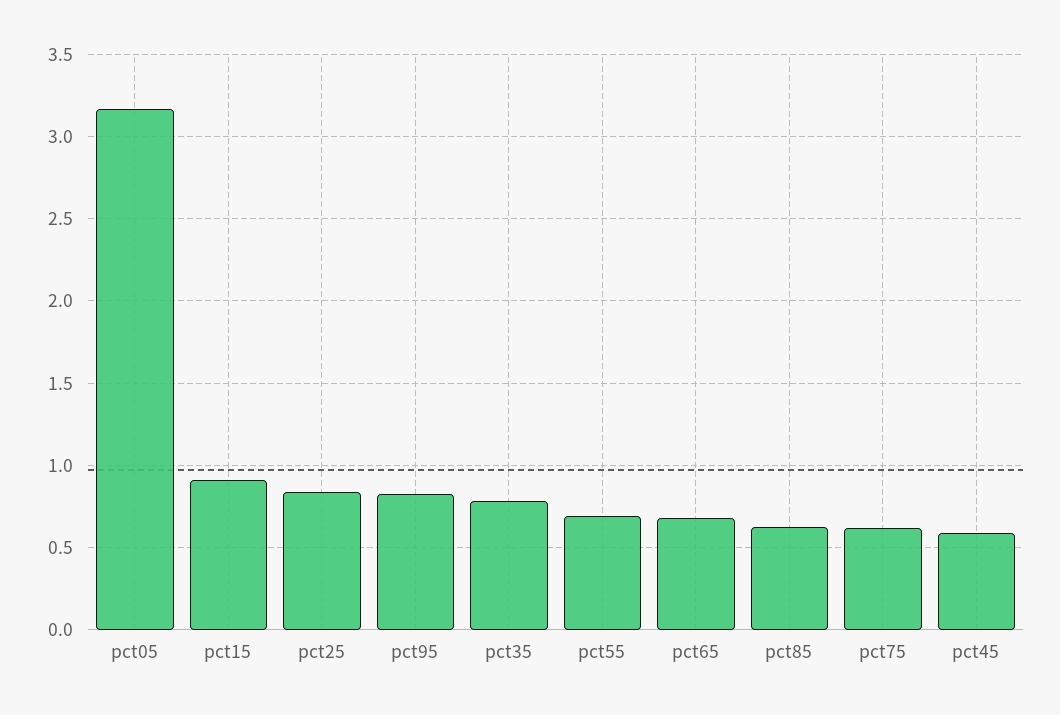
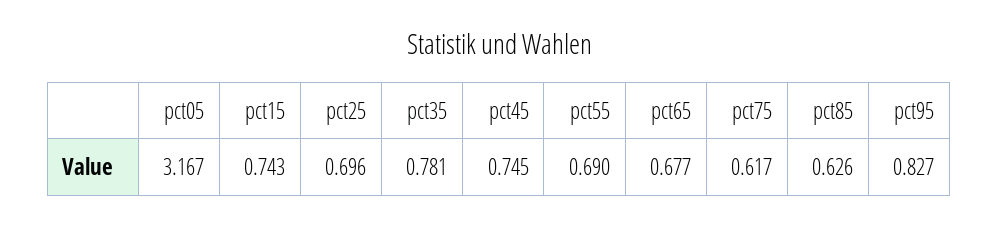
pct15: 0.9 -> 0.743
pct25: 0.85 -> 0.696
pct45: 0.6 -> 0.745

